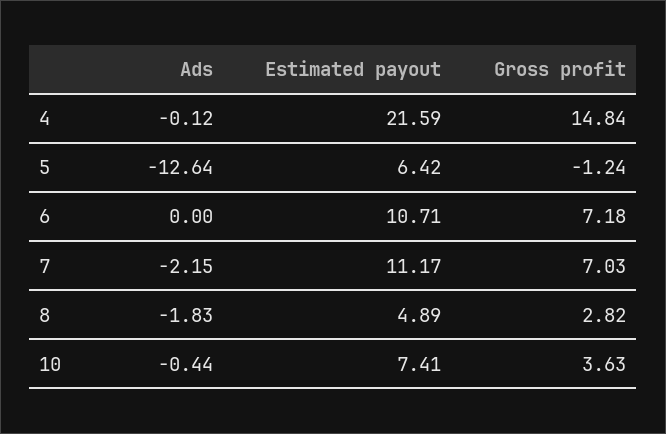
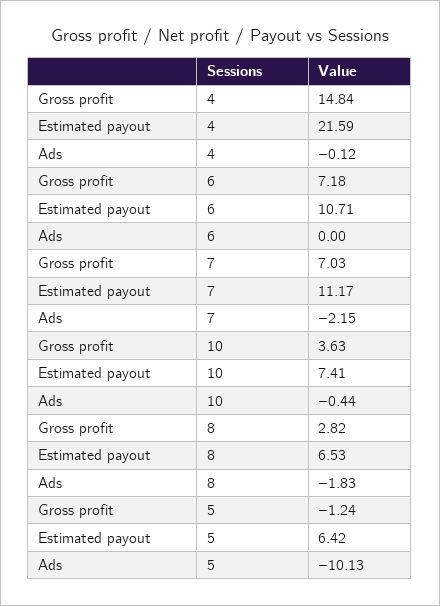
Ads, 5: -12.64 -> -10.13
Estimated payout, 8: 4.89 -> 6.53

